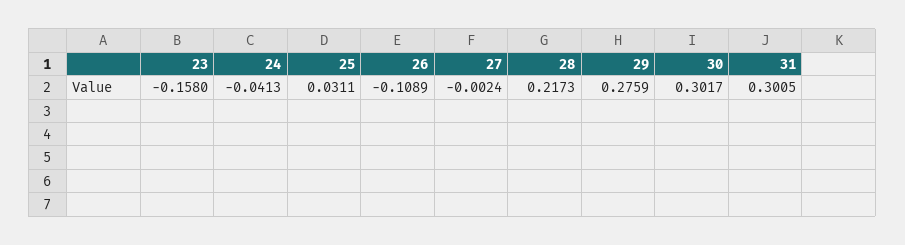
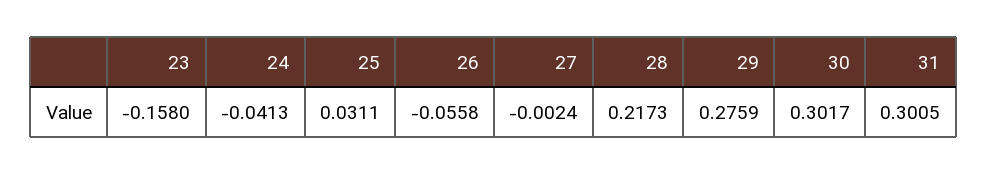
26: -0.1089 -> -0.0558

